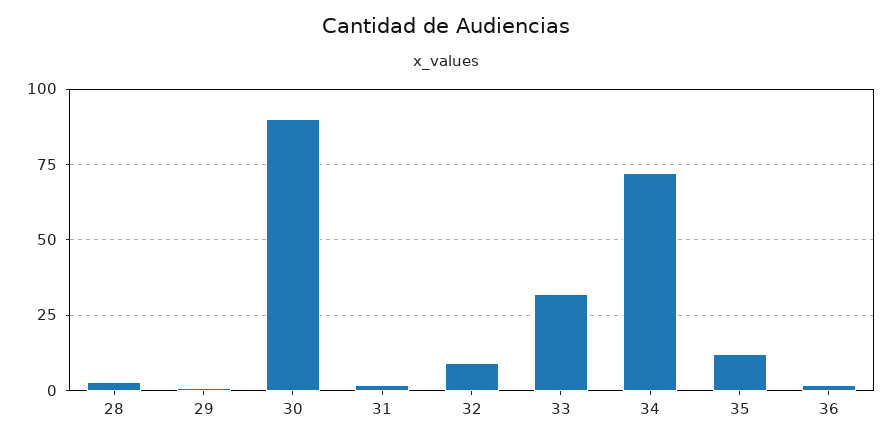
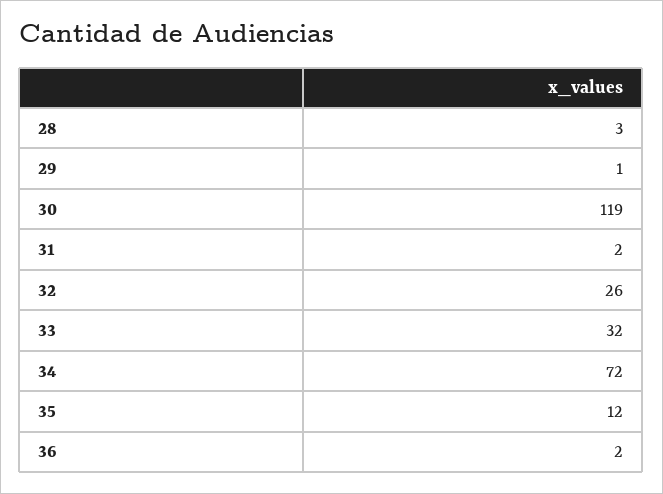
30: 90 -> 119
32: 10 -> 26

